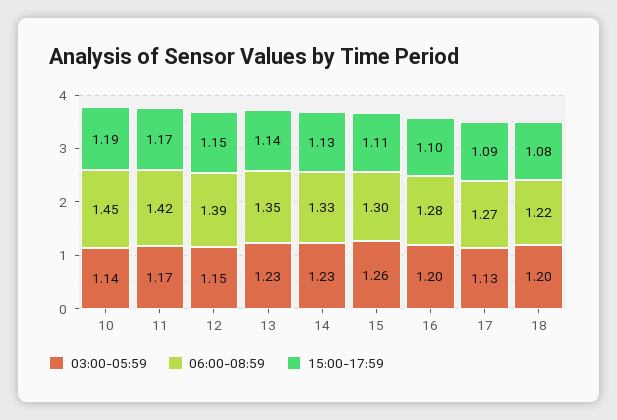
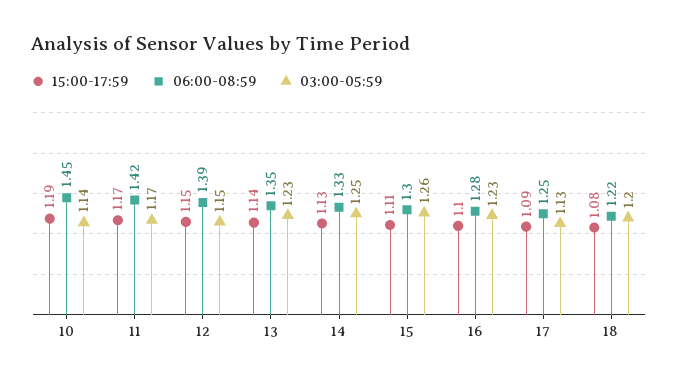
03:00-05:59, 14: 1.23 -> 1.25
03:00-05:59, 16: 1.2 -> 1.23
06:00-08:59, 17: 1.27 -> 1.25

